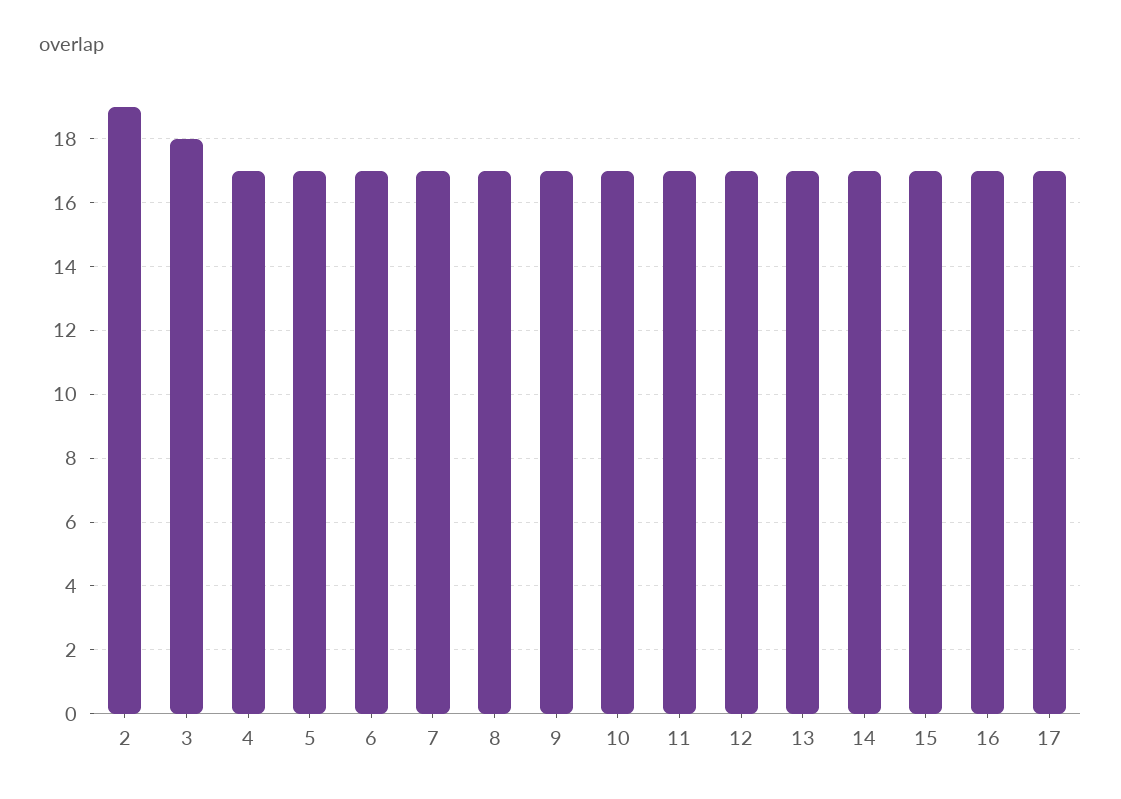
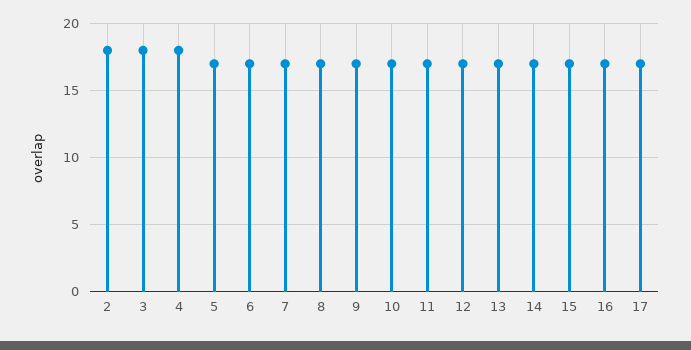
2: 19 -> 18
4: 17 -> 18

